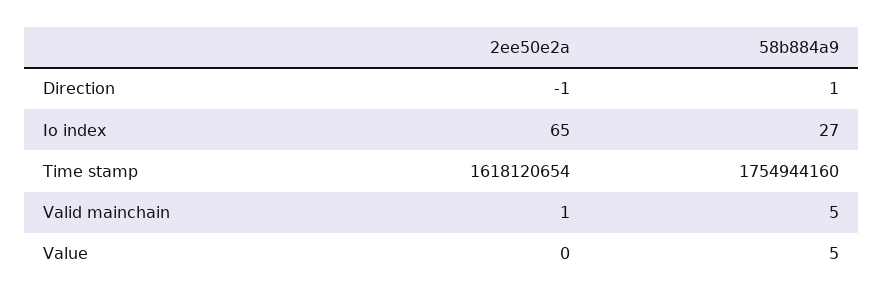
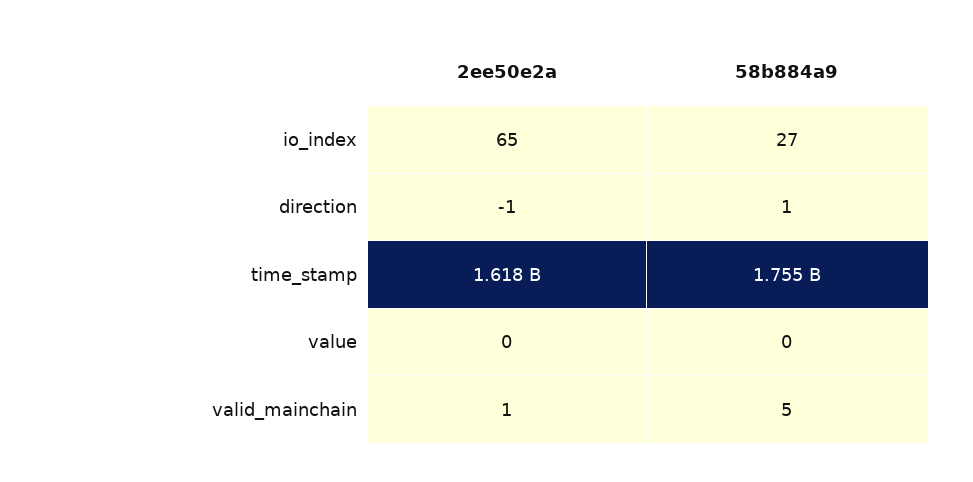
58b884a9, Value: 5 -> 0

